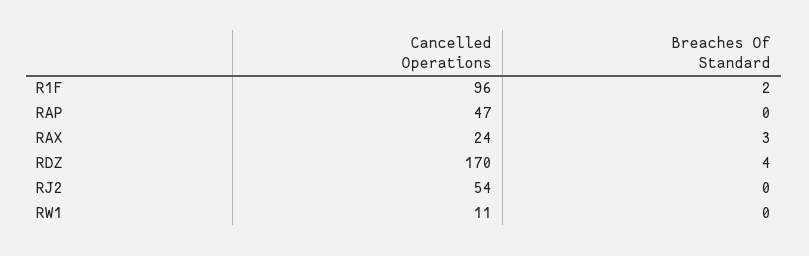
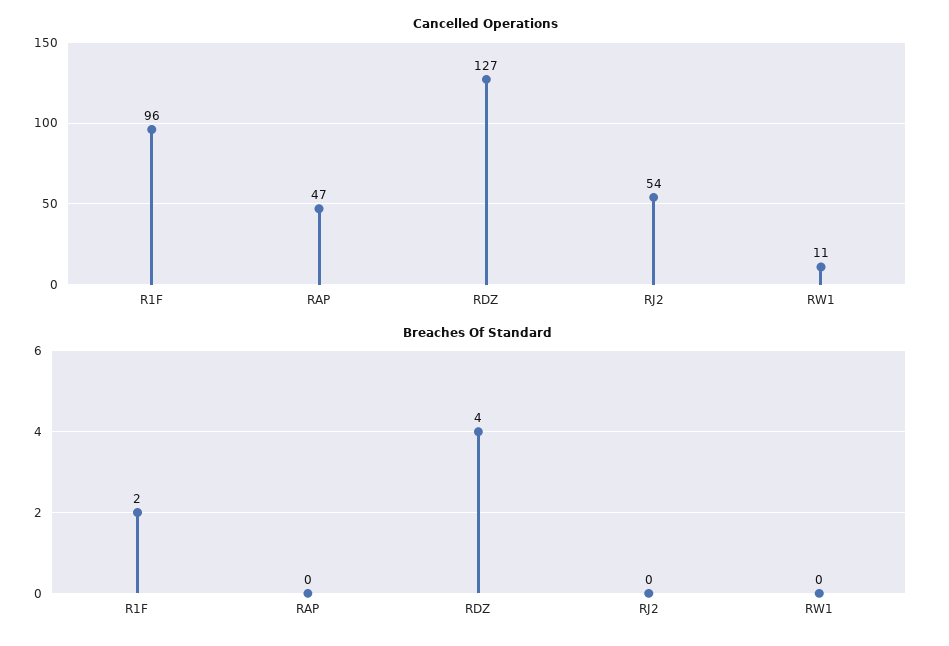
Cancelled Operations, RAX: 24 -> none
Breaches Of Standard, RAX: 3 -> none
Cancelled Operations, RDZ: 170 -> 127

